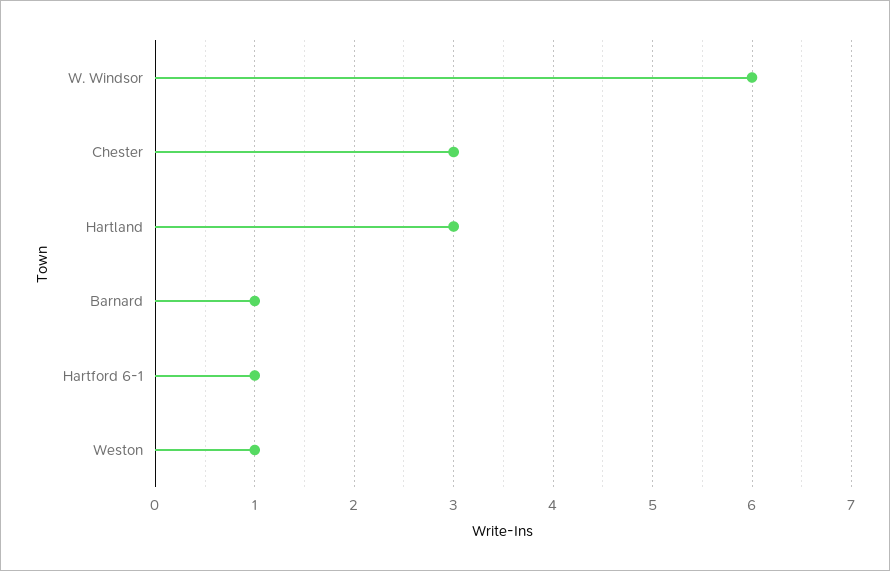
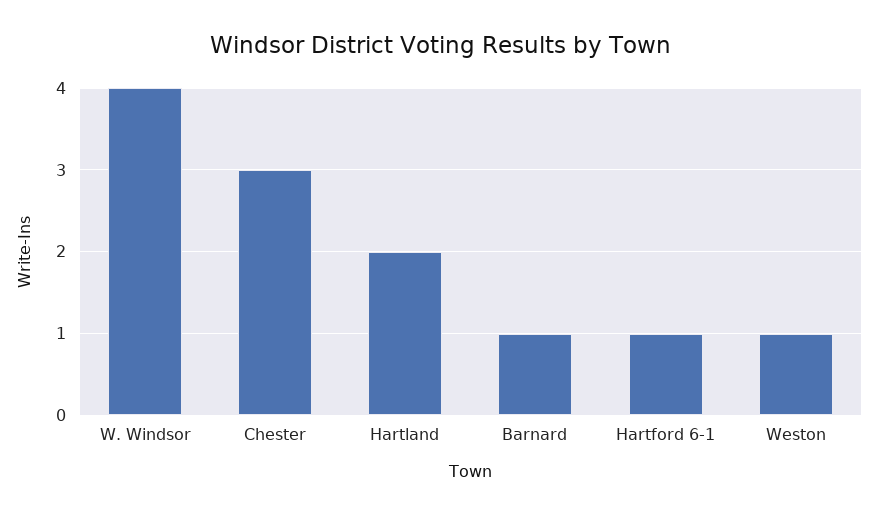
W. Windsor: 6 -> 4
Hartland: 3 -> 2

